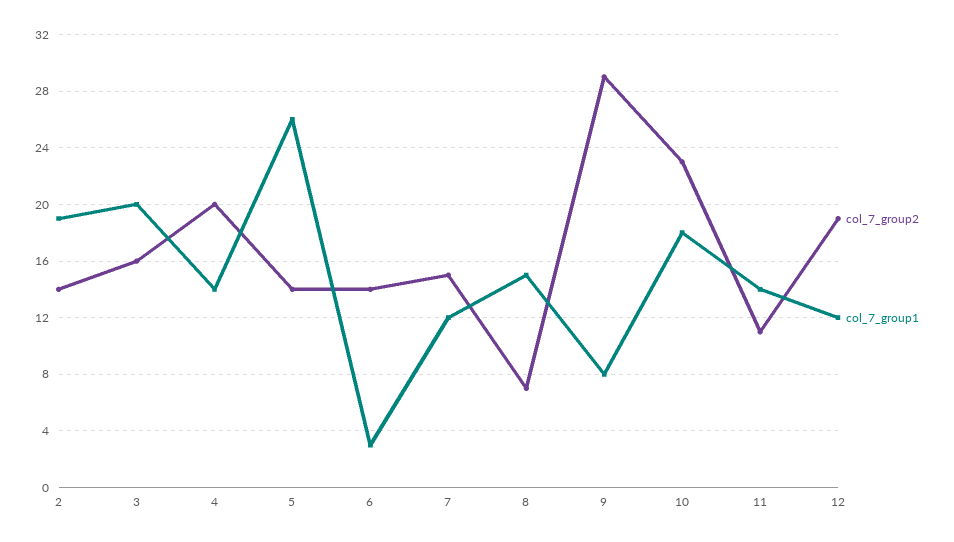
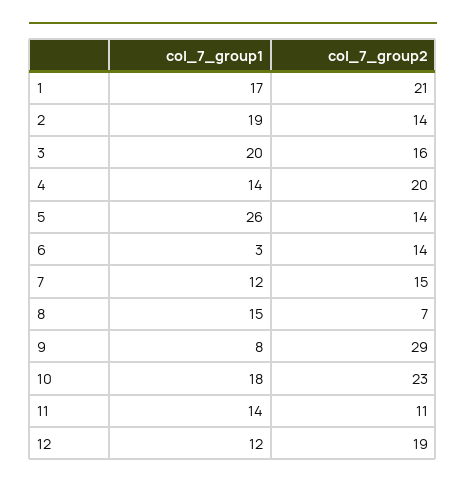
col_7_group1, 1: none -> 17
col_7_group2, 1: none -> 21

